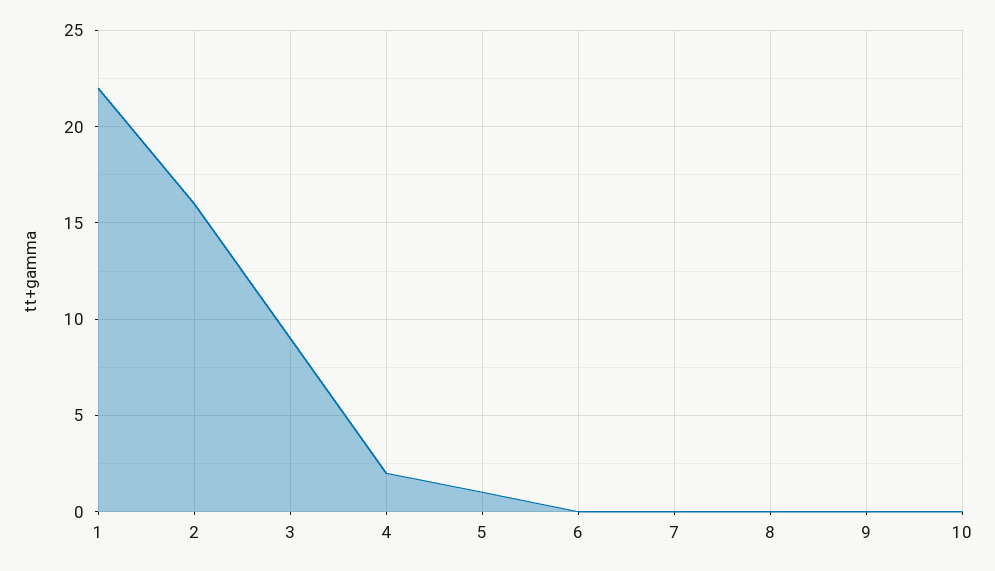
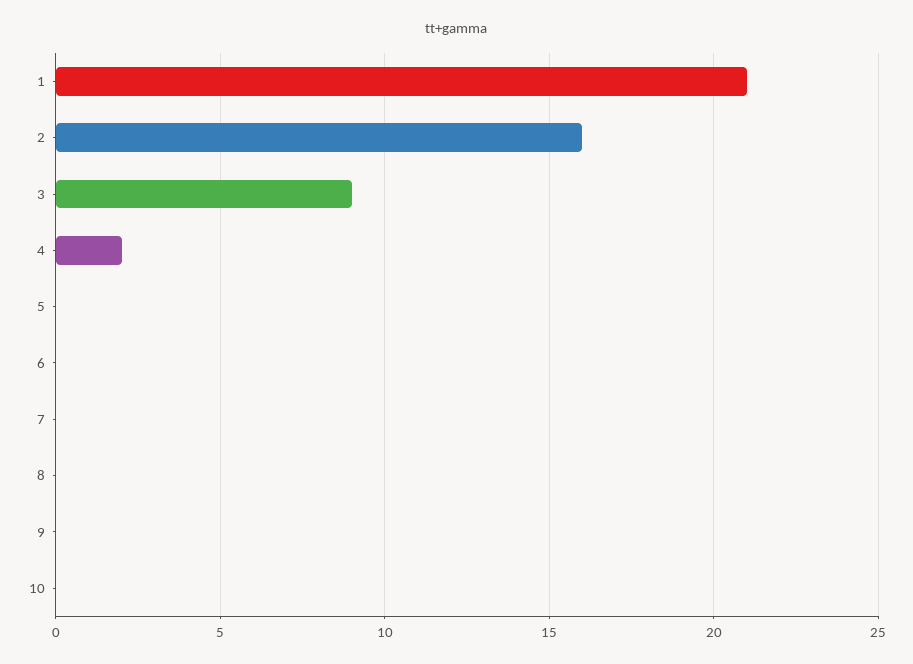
1: 22 -> 21
5: 1 -> 0

